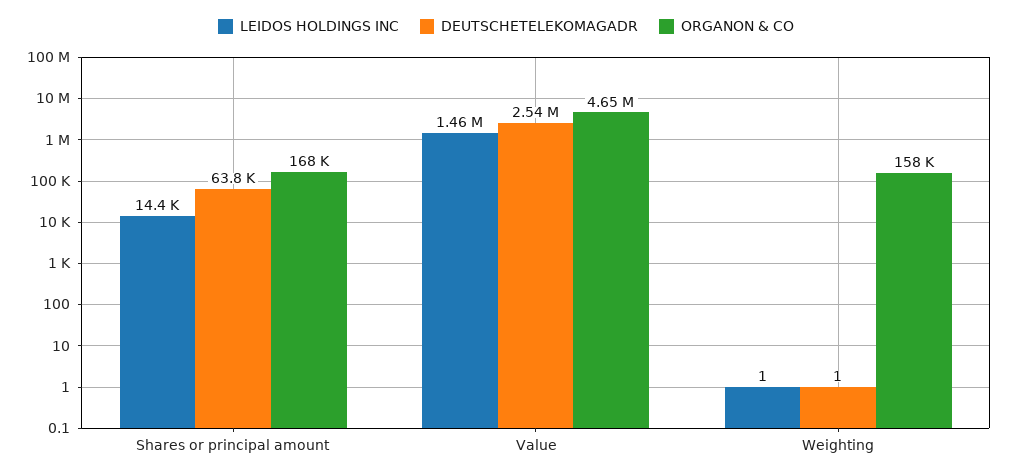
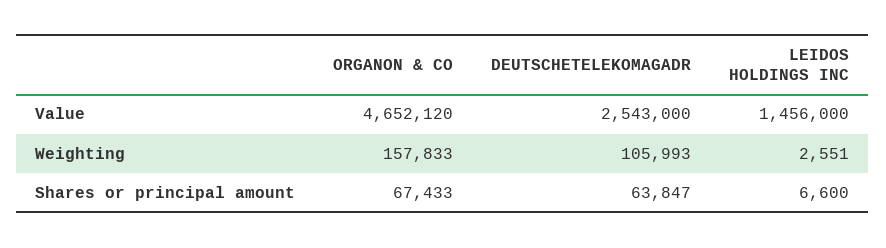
LEIDOS HOLDINGS INC, Shares or principal amount: 14400 -> 6600
ORGANON & CO, Shares or principal amount: 168000 -> 67433
LEIDOS HOLDINGS INC, Weighting: 1 -> 2551
DEUTSCHETELEKOMAGADR, Weighting: 1 -> 105993

